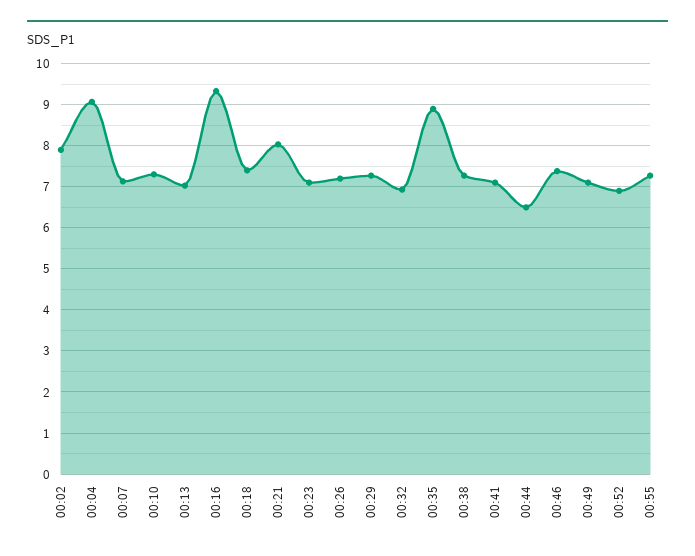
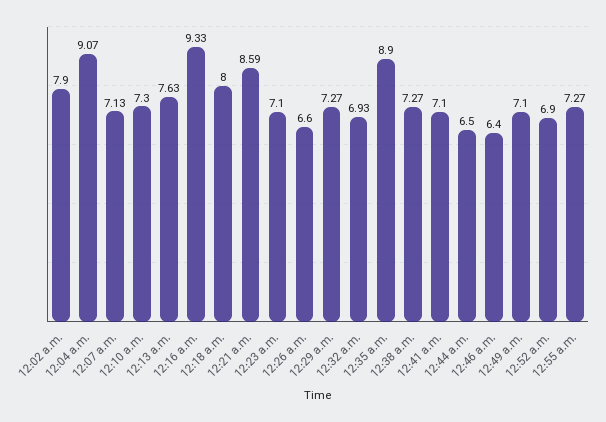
00:13: 7 -> 7.63
00:18: 7.4 -> 8
00:21: 8 -> 8.59
00:26: 7.2 -> 6.6
00:46: 7.4 -> 6.4

